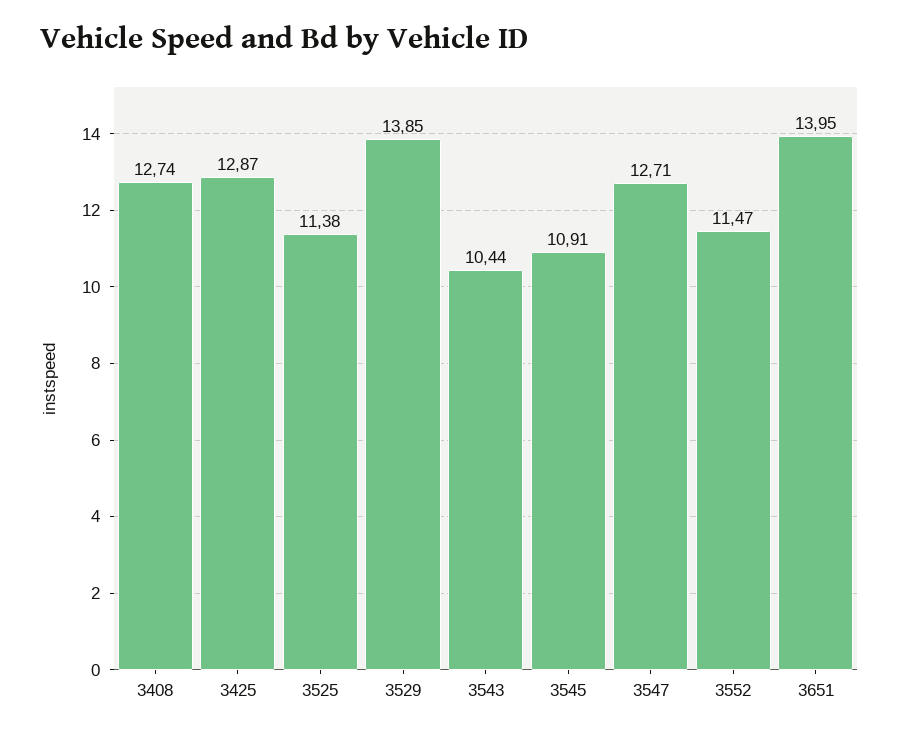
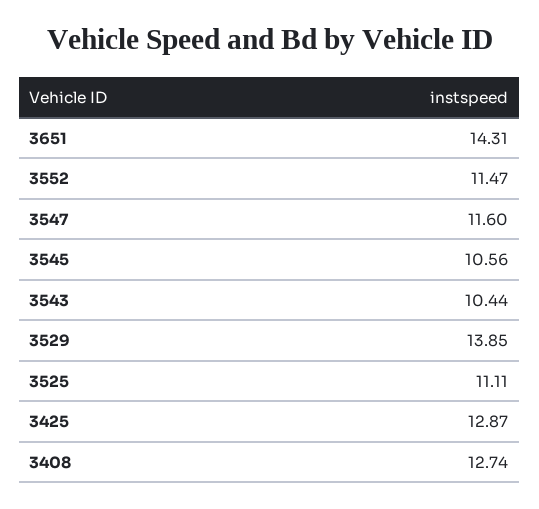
3525: 11.38 -> 11.11
3545: 10.91 -> 10.56
3547: 12.71 -> 11.6
3651: 13.95 -> 14.31

